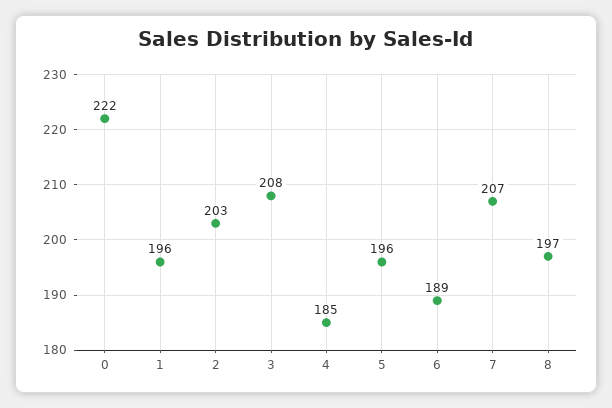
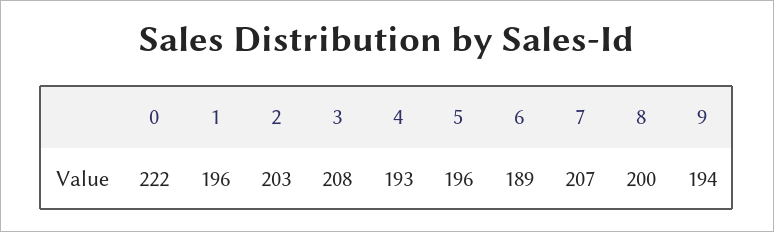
4: 185 -> 193
8: 197 -> 200
9: none -> 194

